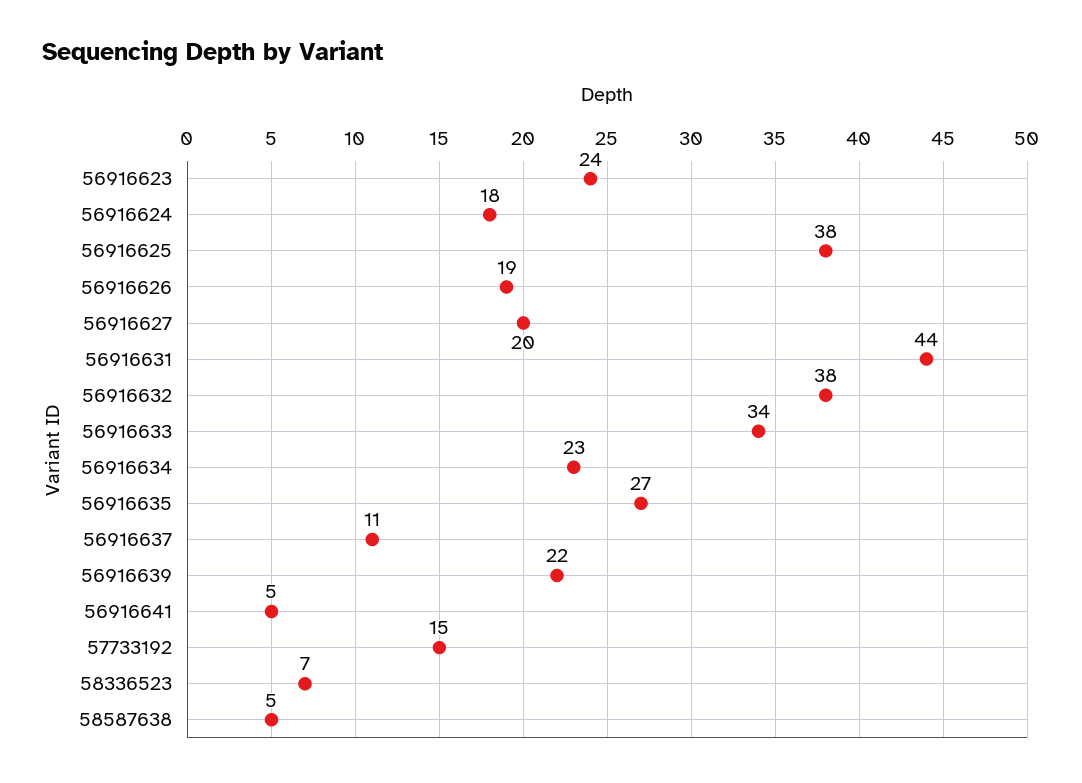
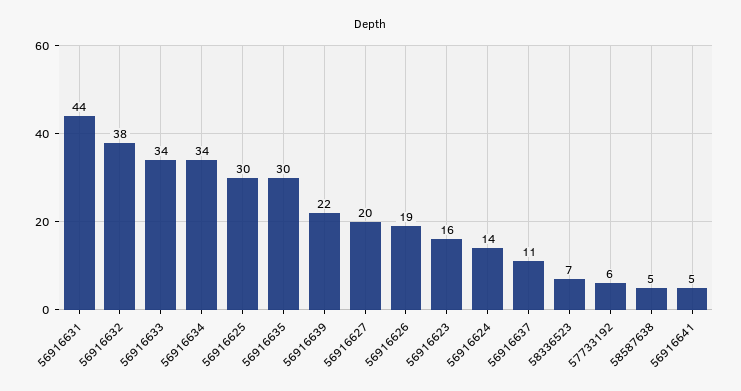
56916623: 24 -> 16
56916624: 18 -> 14
56916625: 38 -> 30
56916634: 23 -> 34
56916635: 27 -> 30
57733192: 15 -> 6

